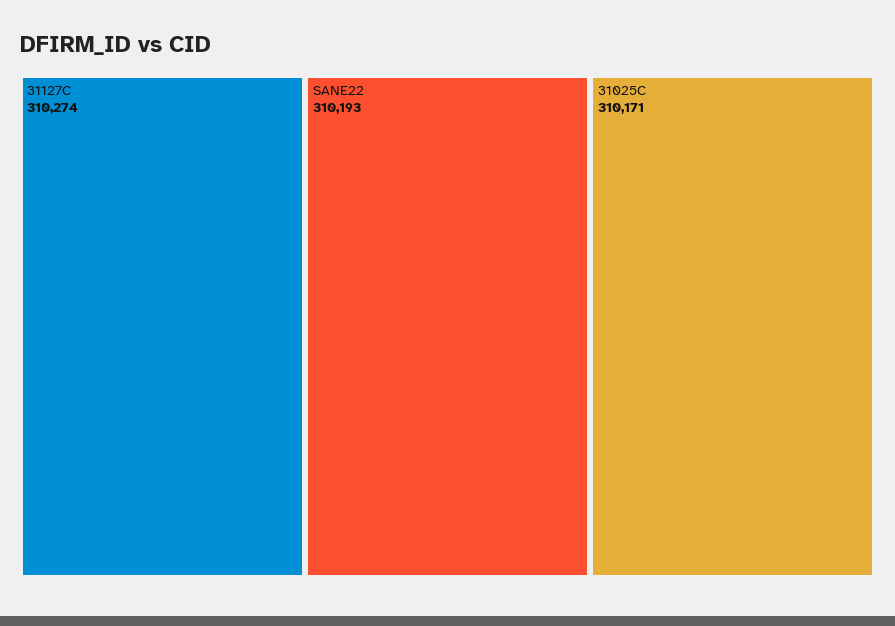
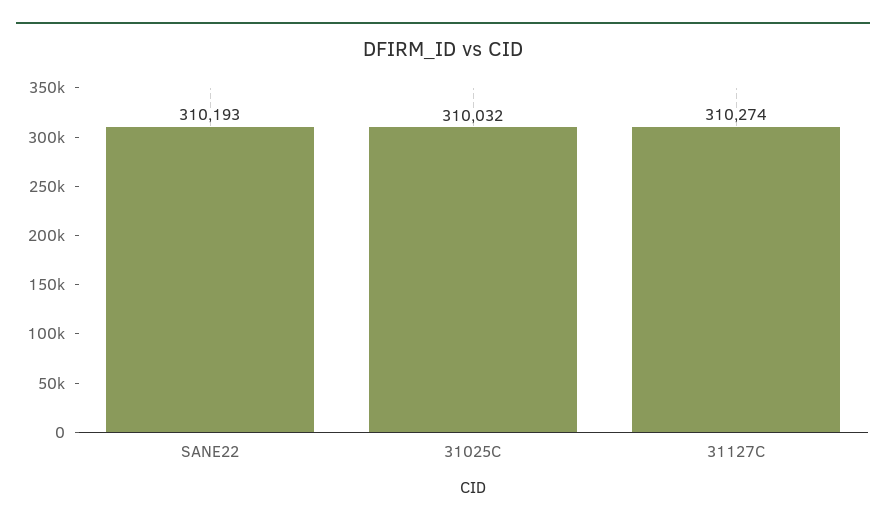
31025C: 310171 -> 310032

